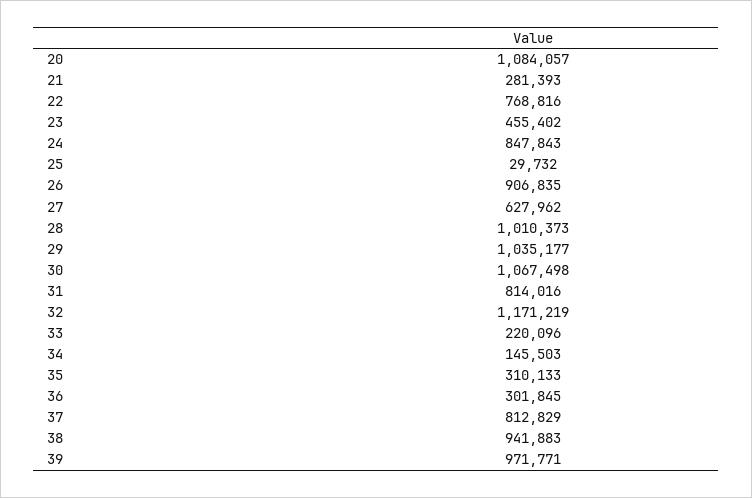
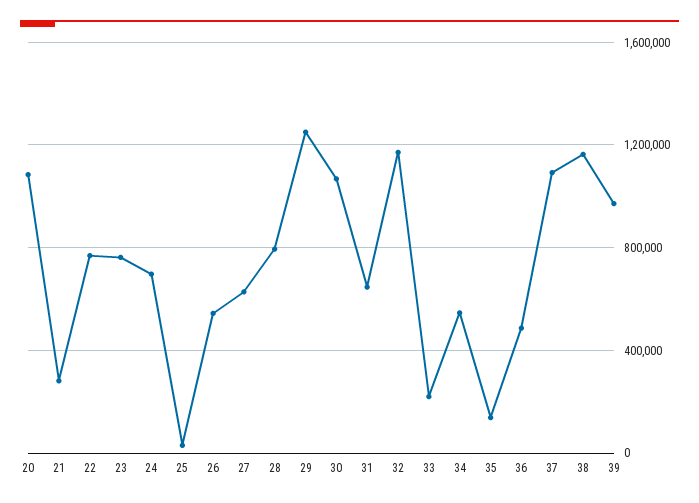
23: 455402 -> 750000
24: 847843 -> 700000
26: 906835 -> 550000
28: 1010373 -> 800000
29: 1035177 -> 1250000
31: 814016 -> 650000
34: 145503 -> 550000
35: 310133 -> 150000
36: 301845 -> 500000
37: 812829 -> 1100000
38: 941883 -> 1150000

